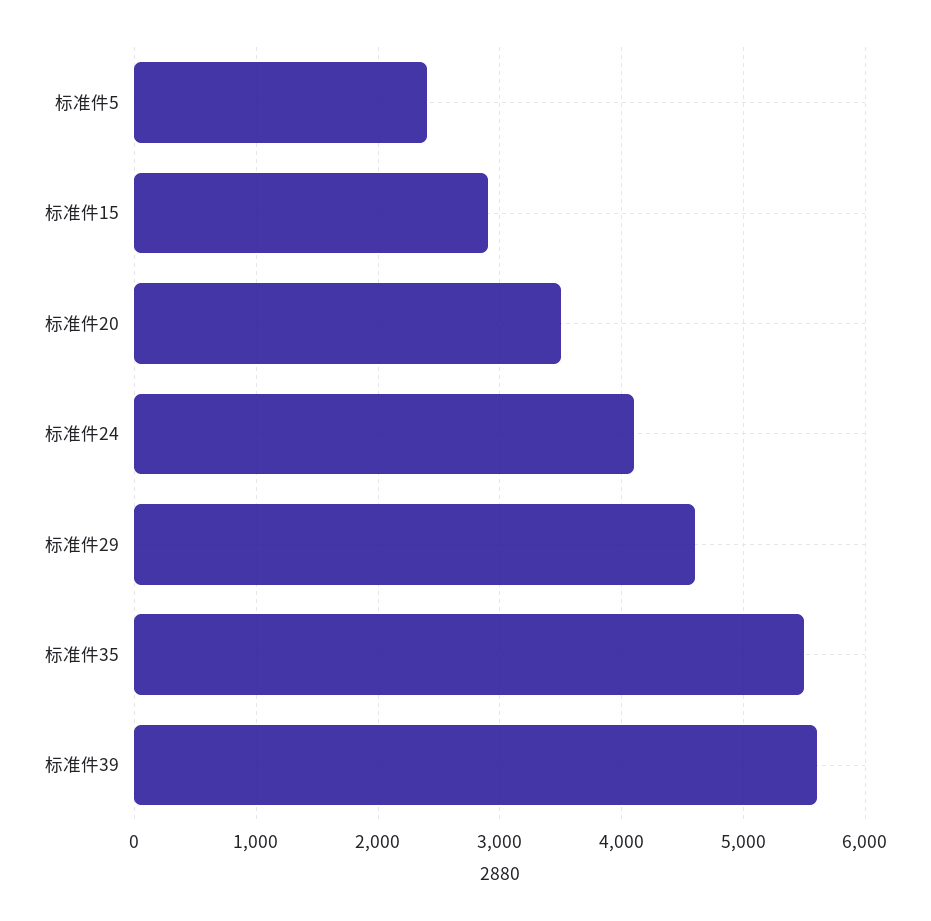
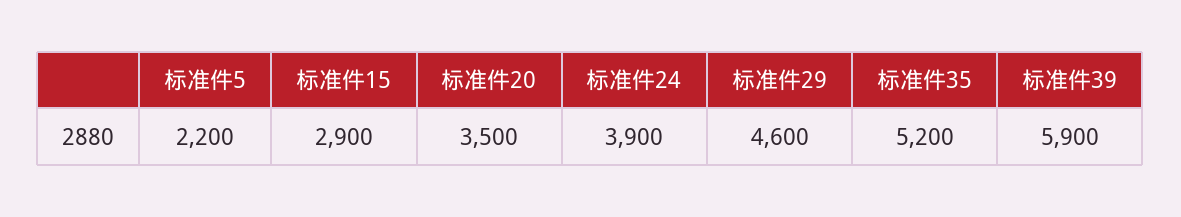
标准件5: 2400 -> 2200
标准件24: 4100 -> 3900
标准件35: 5500 -> 5200
标准件39: 5600 -> 5900

